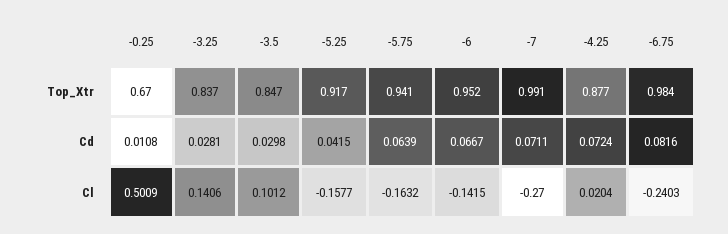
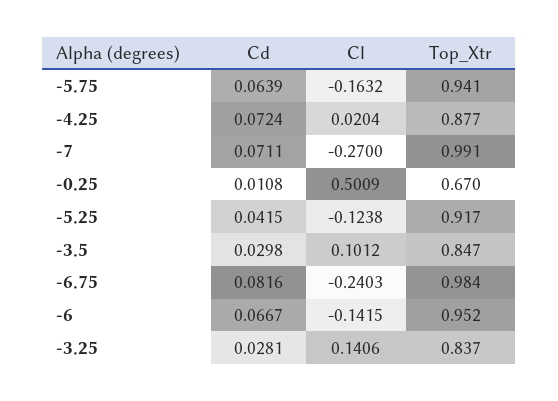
-5.25, Cl: -0.1577 -> -0.1238

